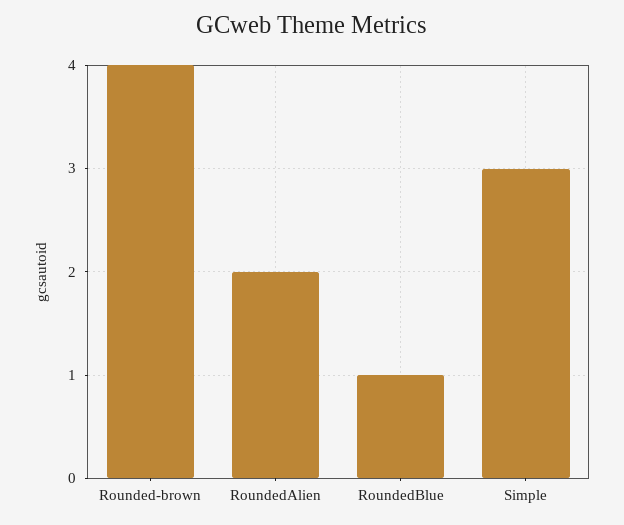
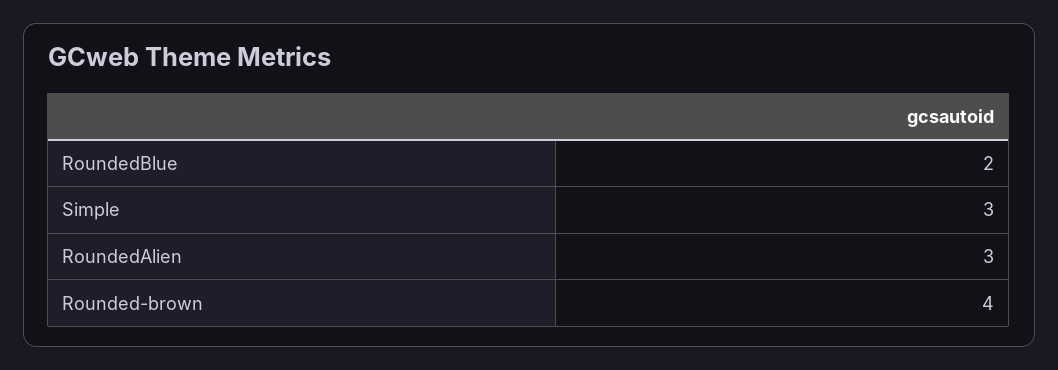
RoundedAlien: 2 -> 3
RoundedBlue: 1 -> 2

